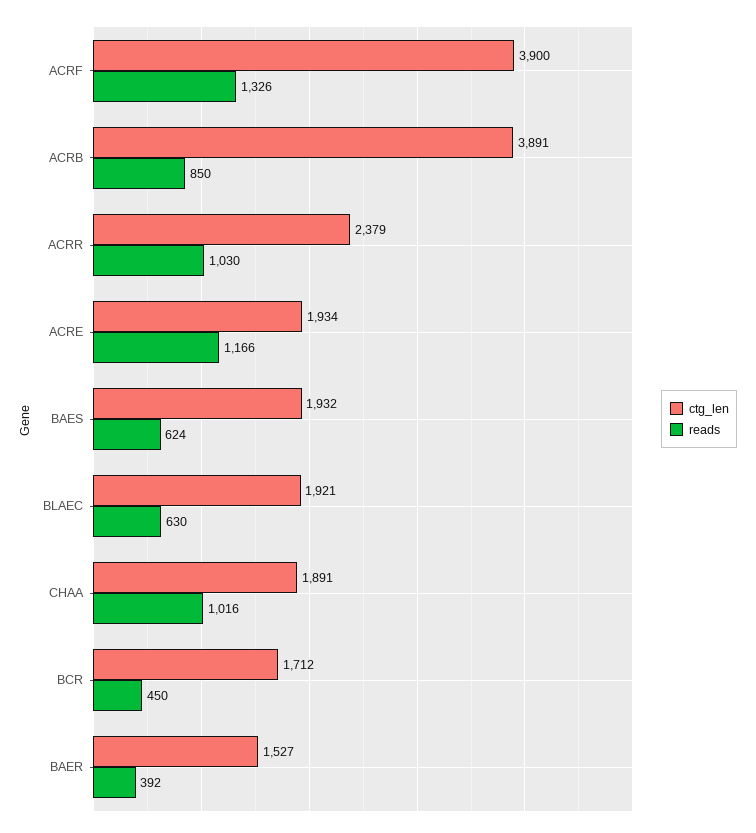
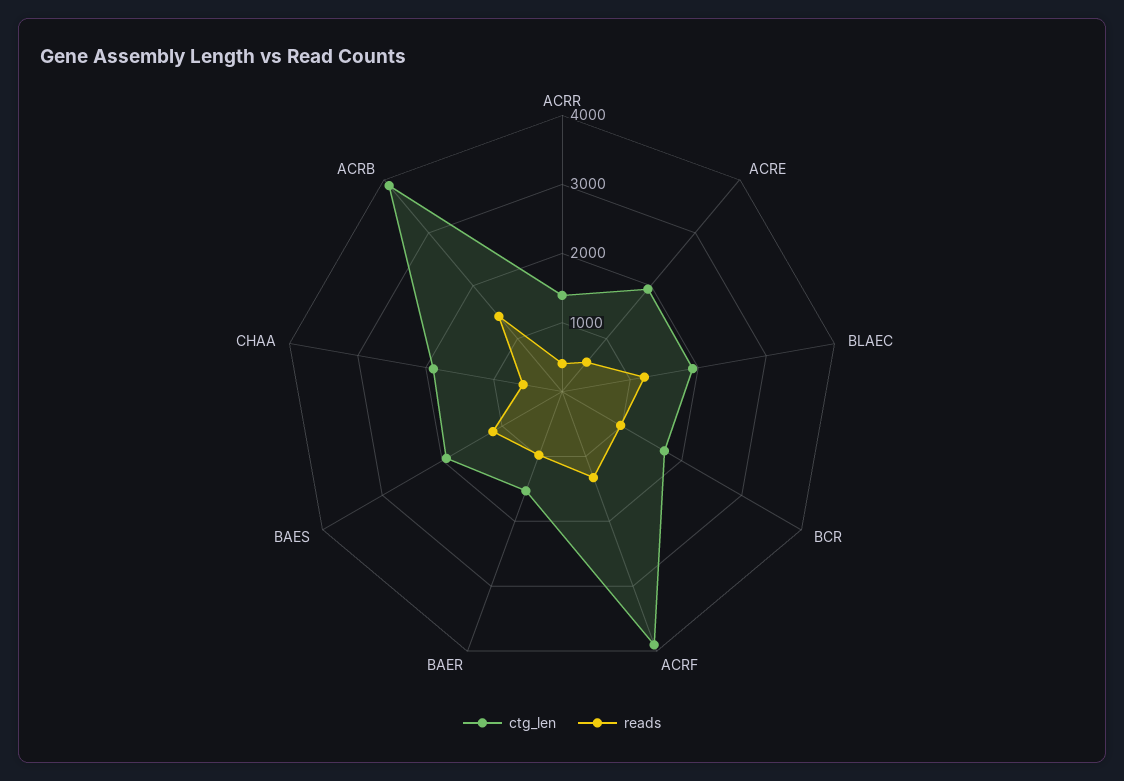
reads, ACRB: 850 -> 1400
ctg_len, ACRR: 2379 -> 1400
reads, ACRR: 1030 -> 400
reads, ACRE: 1166 -> 600
reads, BAES: 624 -> 1200
reads, BLAEC: 630 -> 1200
reads, CHAA: 1016 -> 600
reads, BCR: 450 -> 1000
reads, BAER: 392 -> 1000

